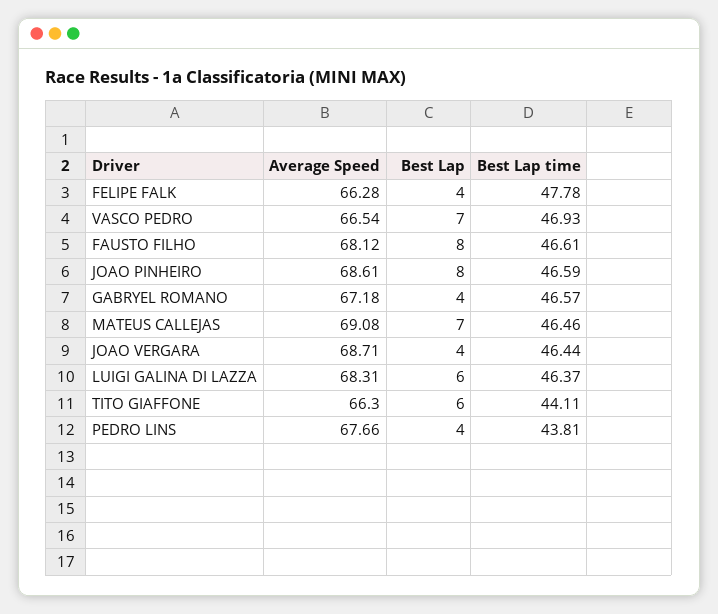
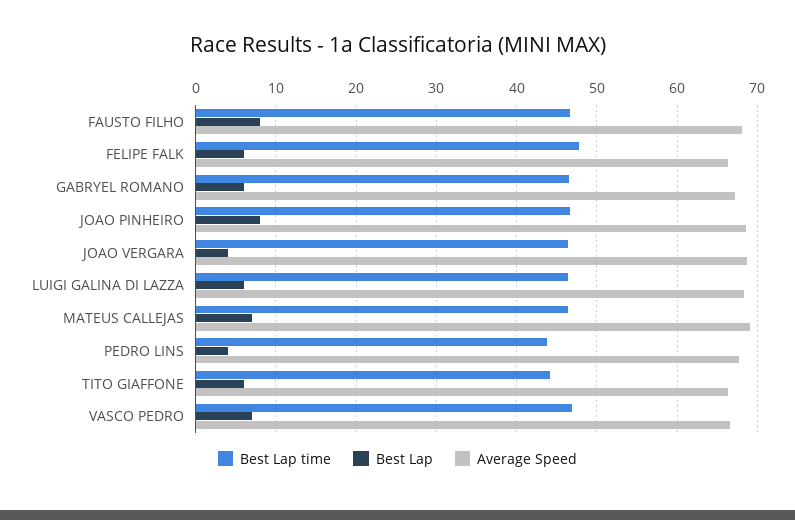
Best Lap, FELIPE FALK: 4 -> 6
Best Lap, GABRYEL ROMANO: 4 -> 6

